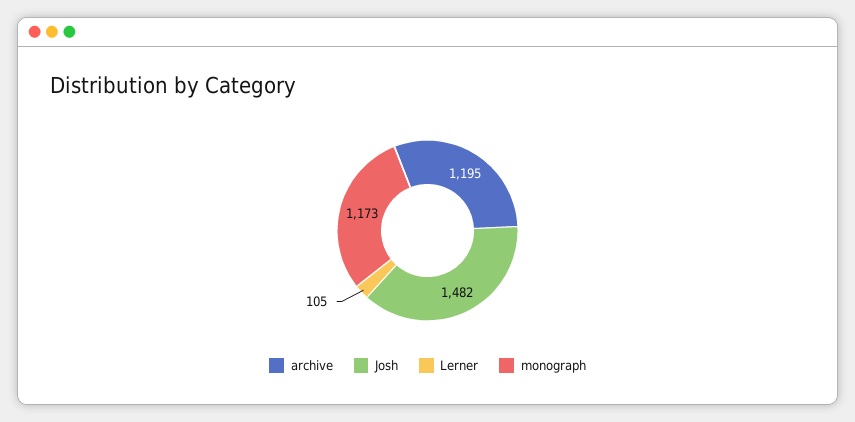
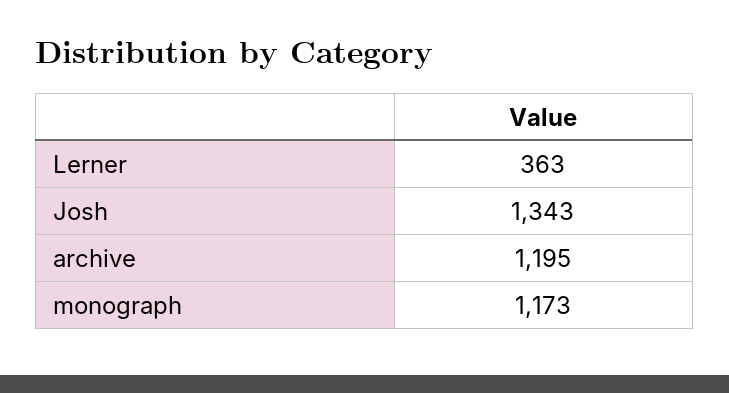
Josh: 1482 -> 1343
Lerner: 105 -> 363

